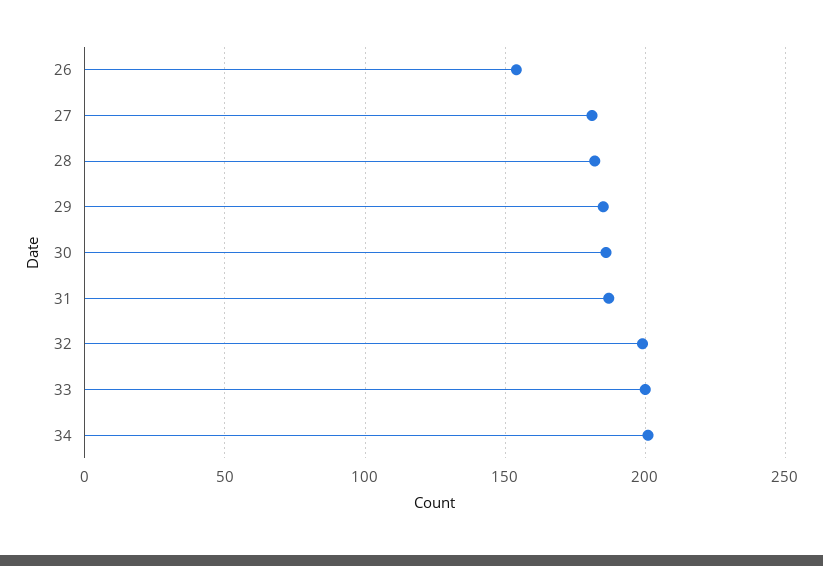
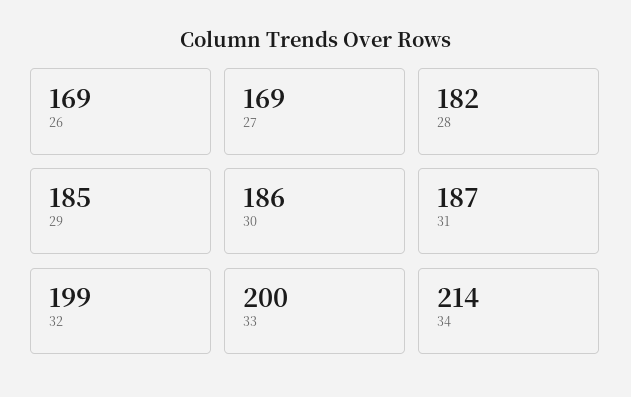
26: 155 -> 169
27: 180 -> 169
34: 200 -> 214

